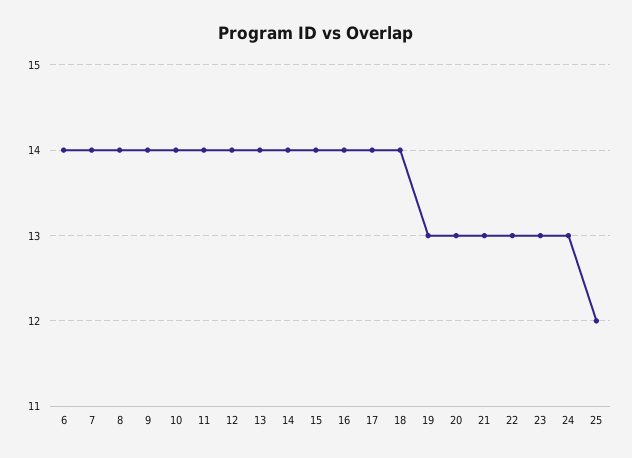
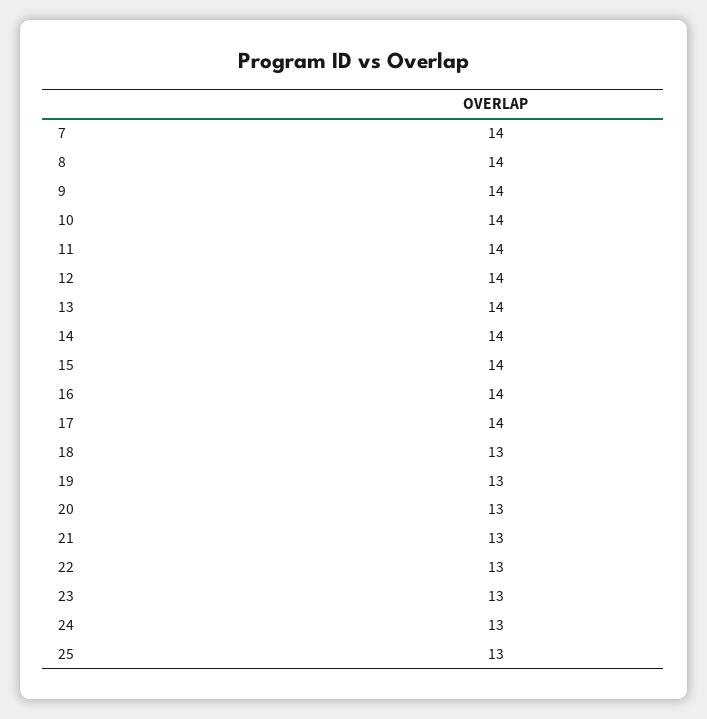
6: 14 -> none
18: 14 -> 13
25: 12 -> 13

